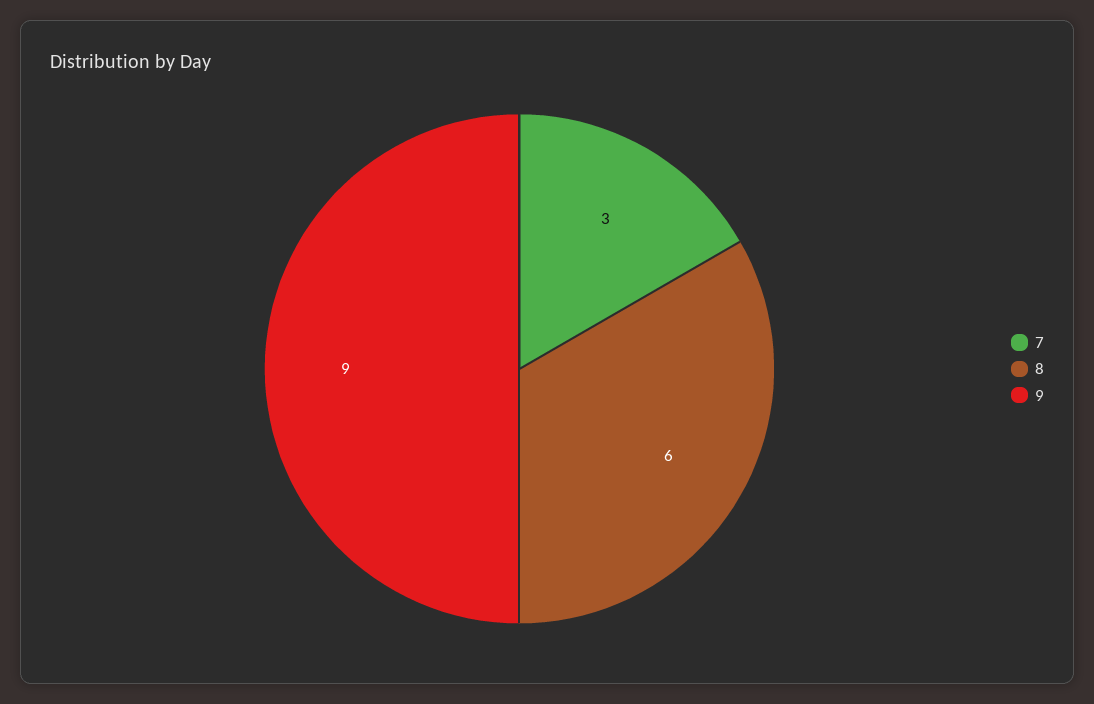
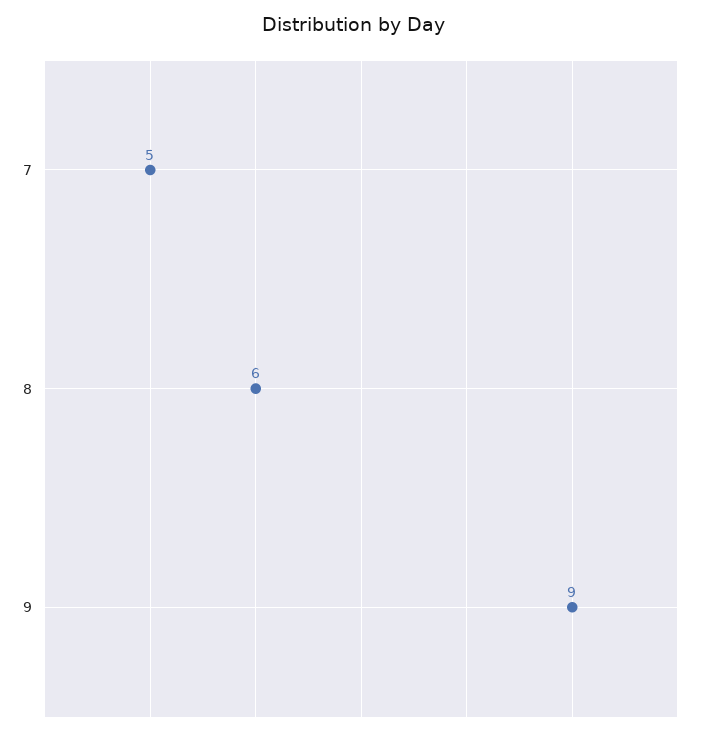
7: 3 -> 5

